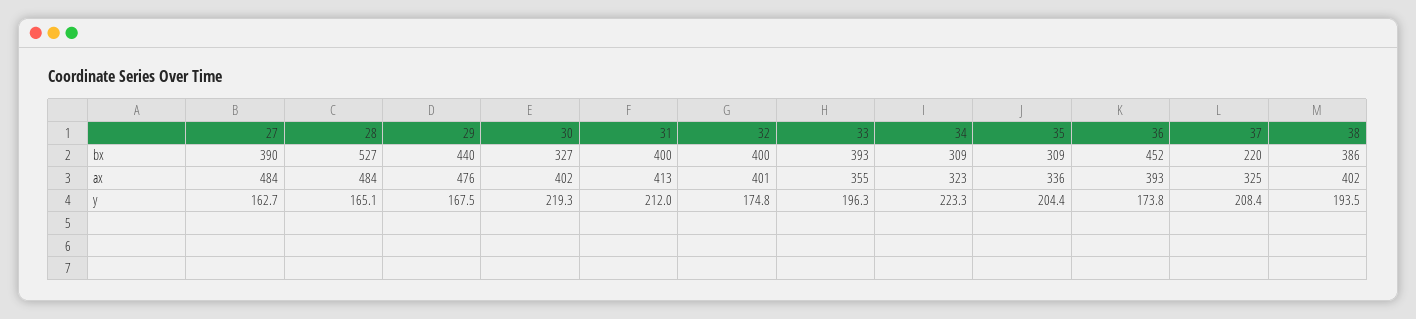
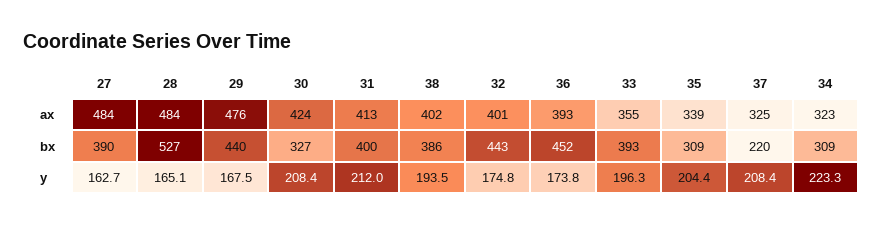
32, bx: 400 -> 443
30, ax: 402 -> 424
35, ax: 336 -> 339
30, y: 219.3 -> 208.4

